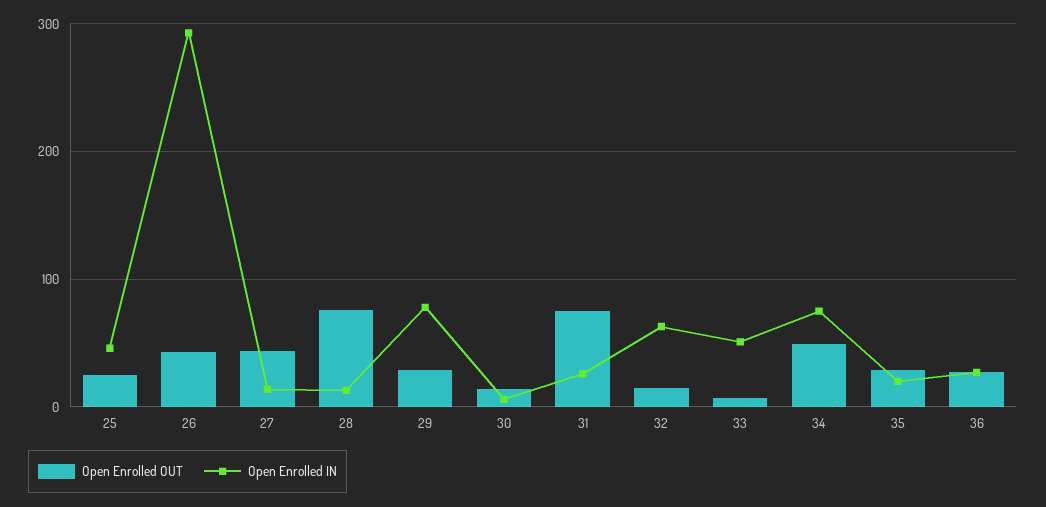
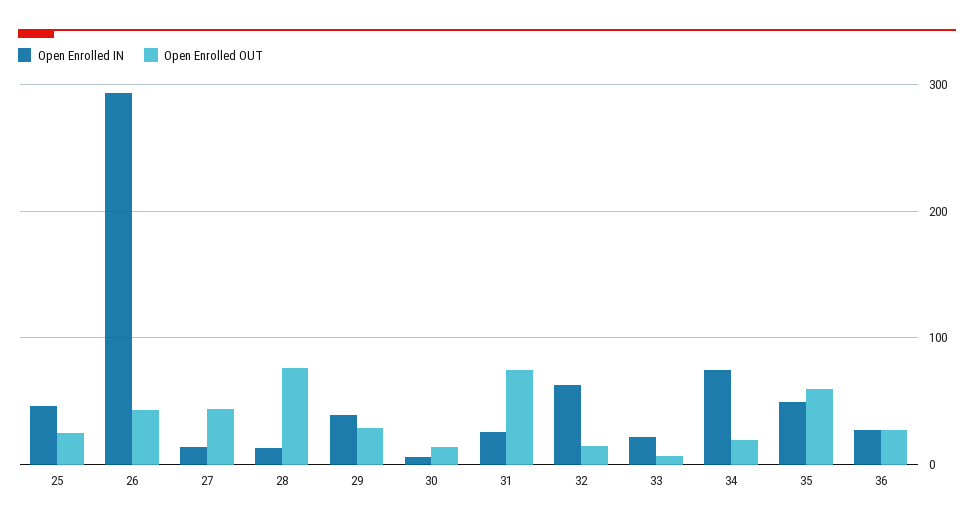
Open Enrolled IN, 29: 80 -> 40
Open Enrolled IN, 33: 50 -> 20
Open Enrolled OUT, 34: 50 -> 20
Open Enrolled OUT, 35: 30 -> 60
Open Enrolled IN, 35: 20 -> 50

